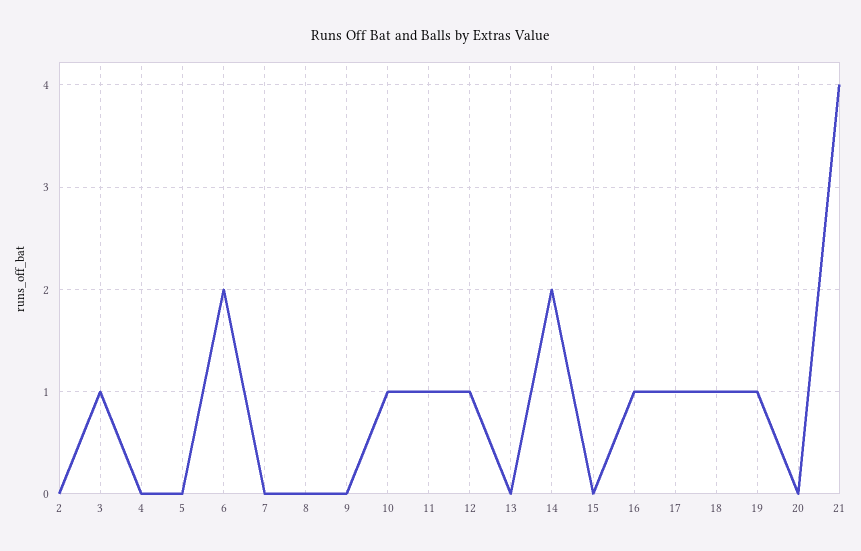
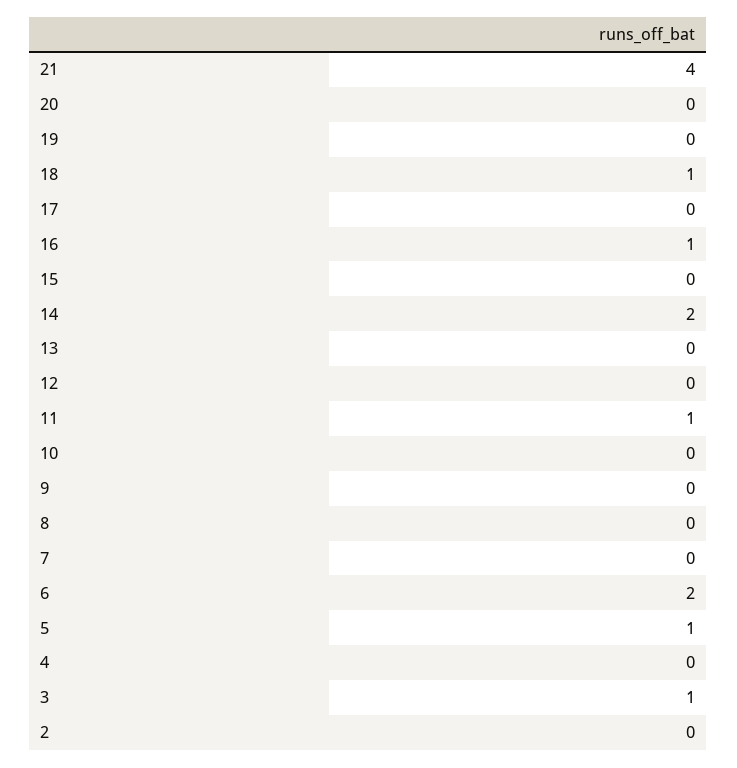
5: 0 -> 1
10: 1 -> 0
12: 1 -> 0
17: 1 -> 0
19: 1 -> 0

